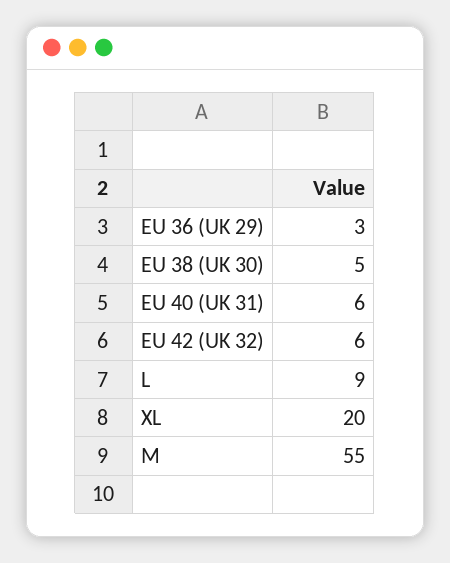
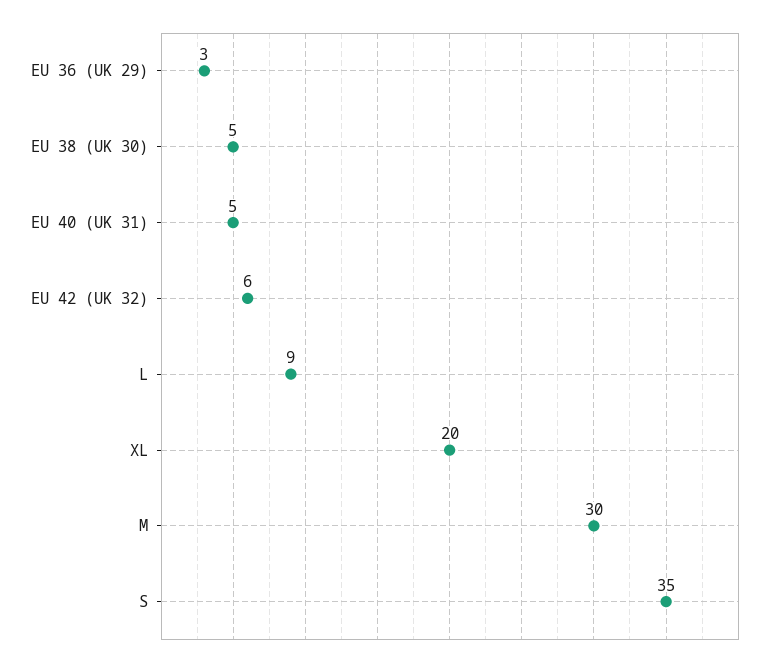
EU 40 (UK 31): 6 -> 5
M: 55 -> 30
S: none -> 35

